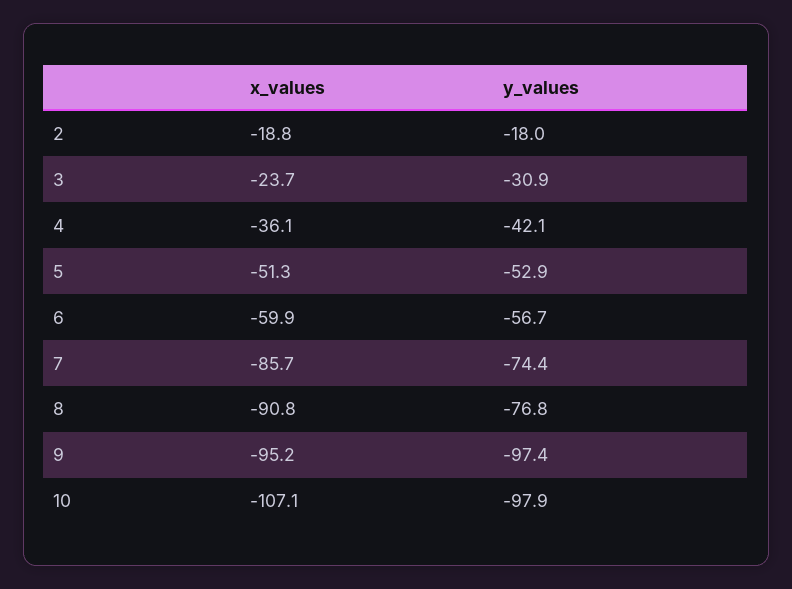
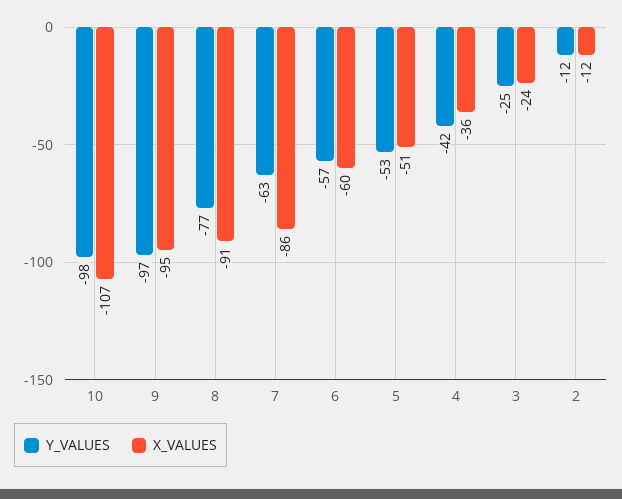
x_values, 2: -18.8 -> -12
y_values, 2: -18 -> -12
y_values, 3: -30.9 -> -25
y_values, 7: -74.4 -> -63

